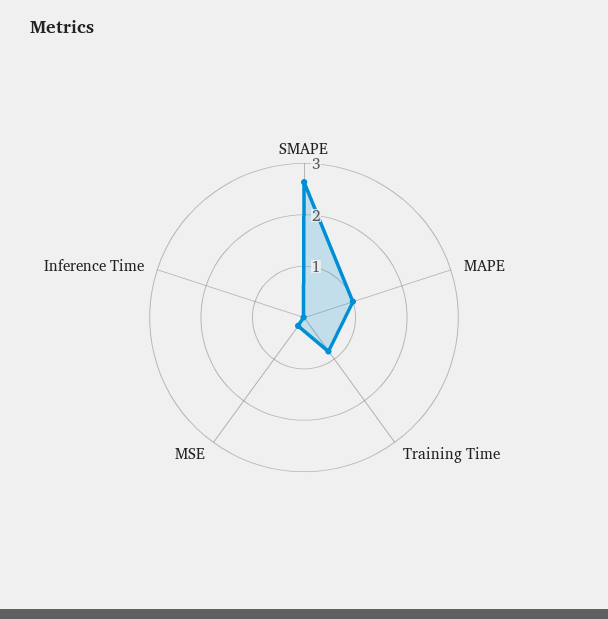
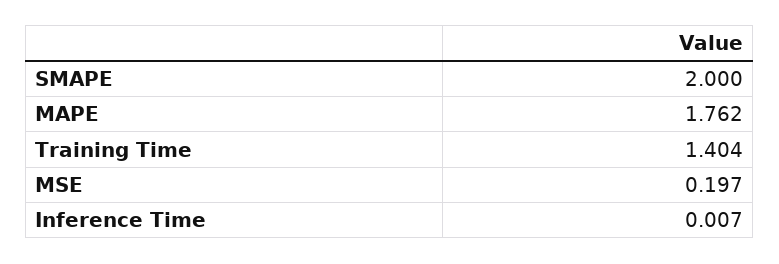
SMAPE: 2.6 -> 2
MAPE: 1 -> 1.762
Training Time: 0.8 -> 1.404

